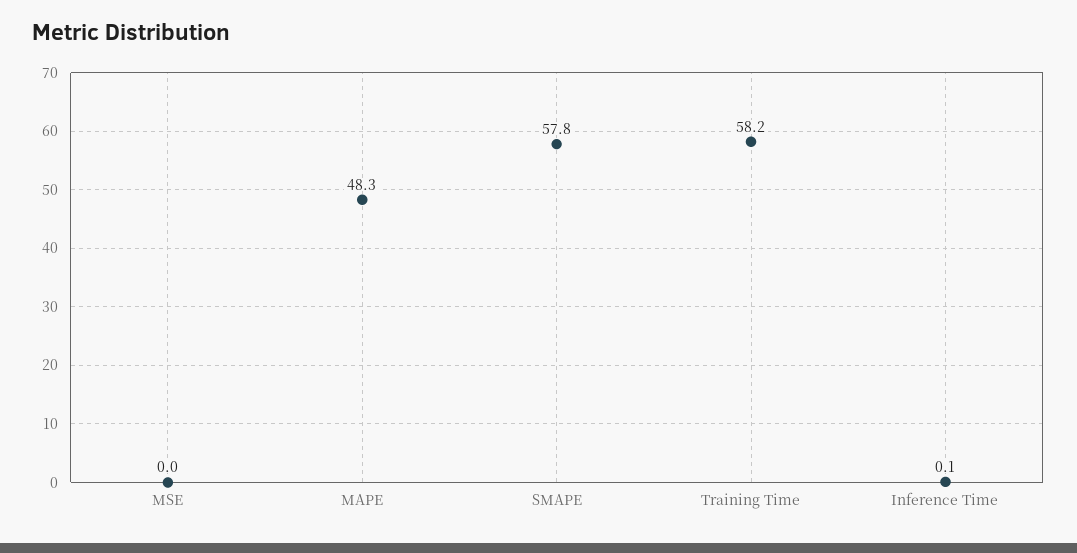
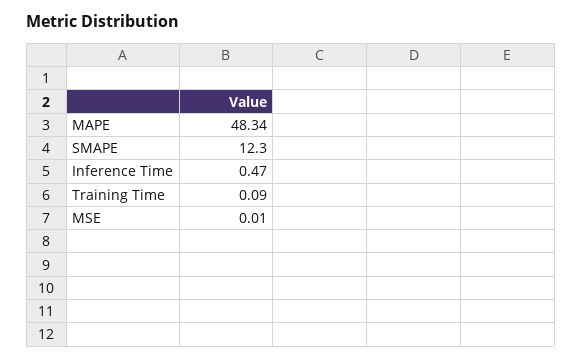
SMAPE: 57.8 -> 12.3
Training Time: 58.2 -> 0.09
Inference Time: 0.1 -> 0.47

